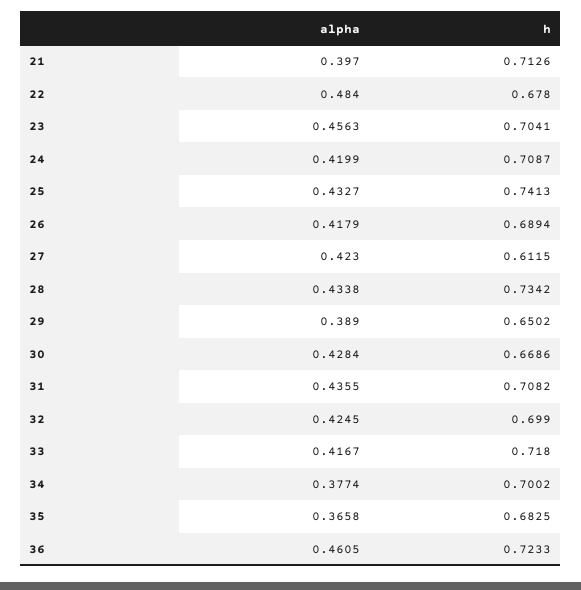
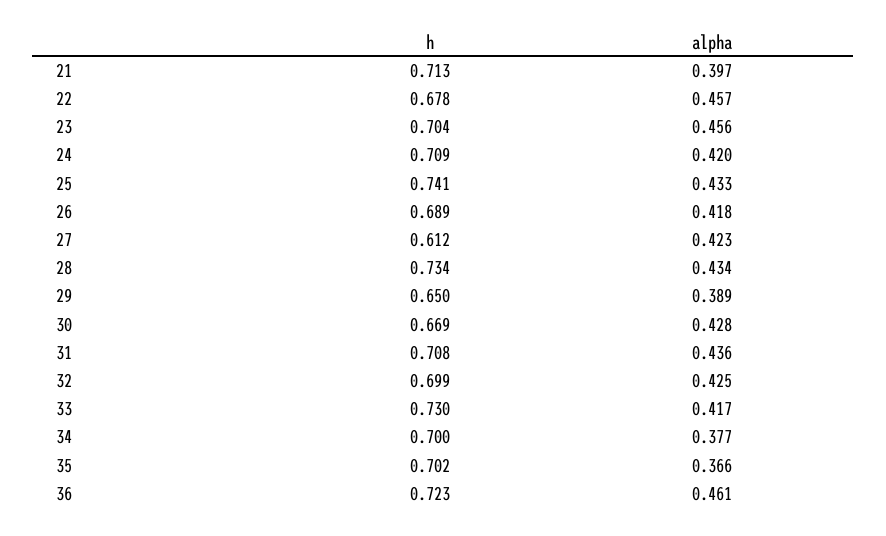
alpha, 22: 0.484 -> 0.457
h, 33: 0.718 -> 0.73
h, 35: 0.6825 -> 0.702

